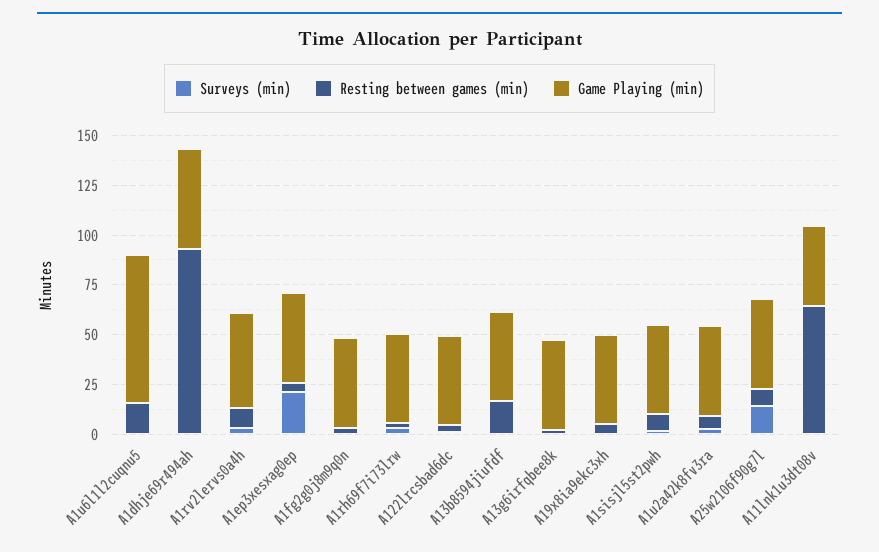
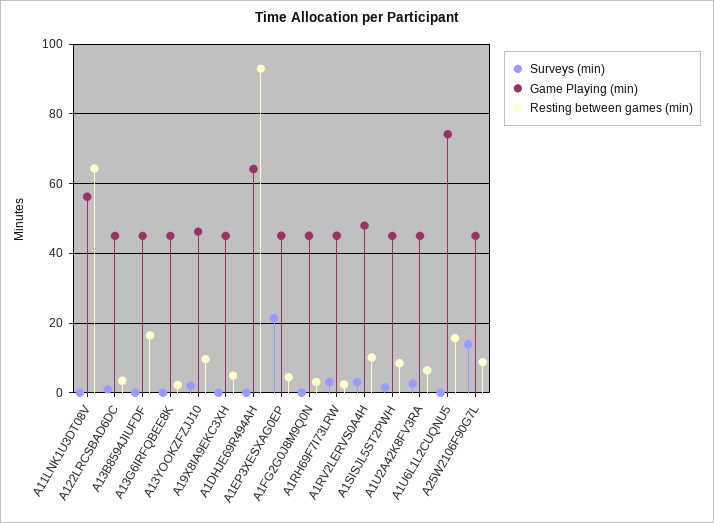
Game Playing (min), A1dhje69r494ah: 50 -> 64
Game Playing (min), A11lnk1u3dt08v: 40 -> 56
Surveys (min), A13YOOKZFZJJ10: none -> 2
Game Playing (min), A13YOOKZFZJJ10: none -> 46
Resting between games (min), A13YOOKZFZJJ10: none -> 10

